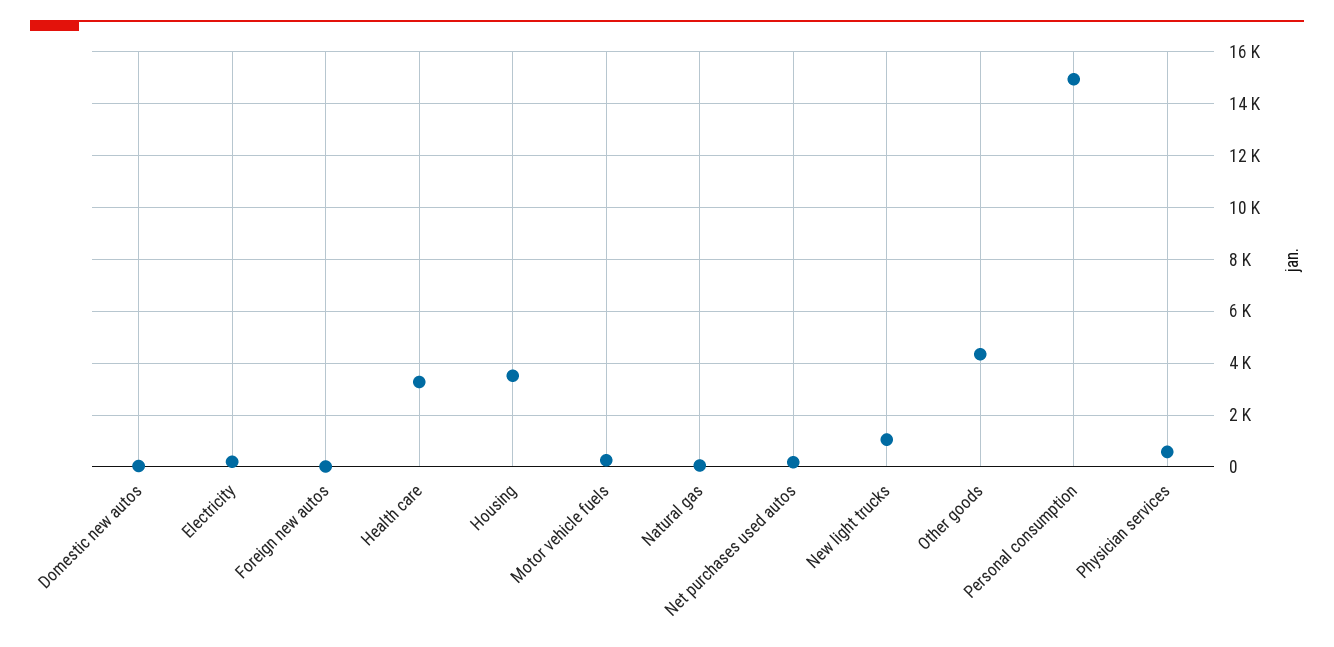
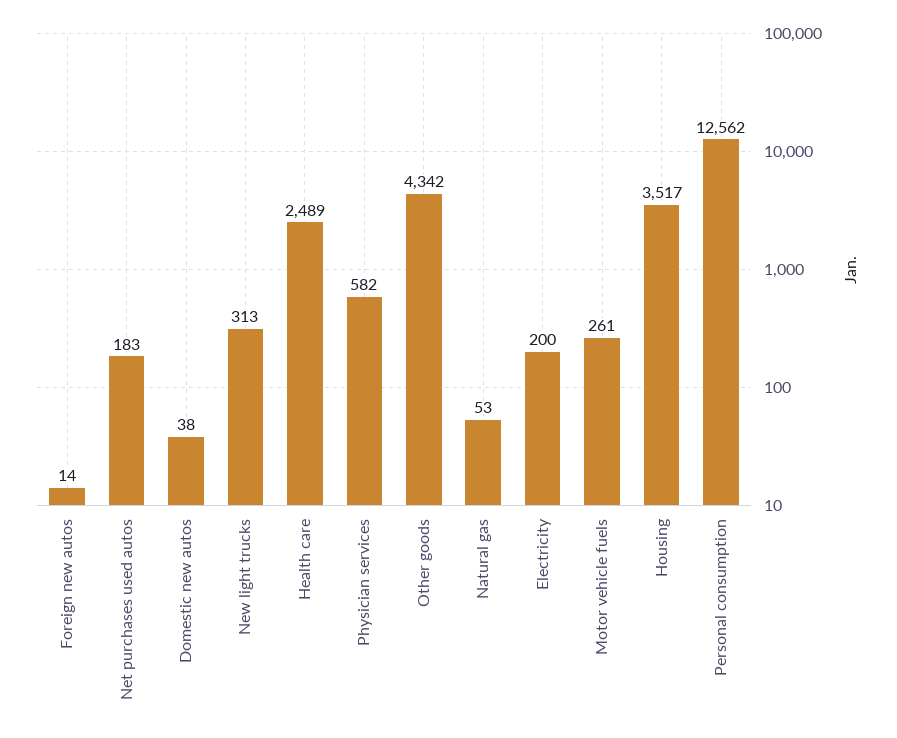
Health care: 3250 -> 2489
New light trucks: 1000 -> 313
Personal consumption: 15000 -> 12562

